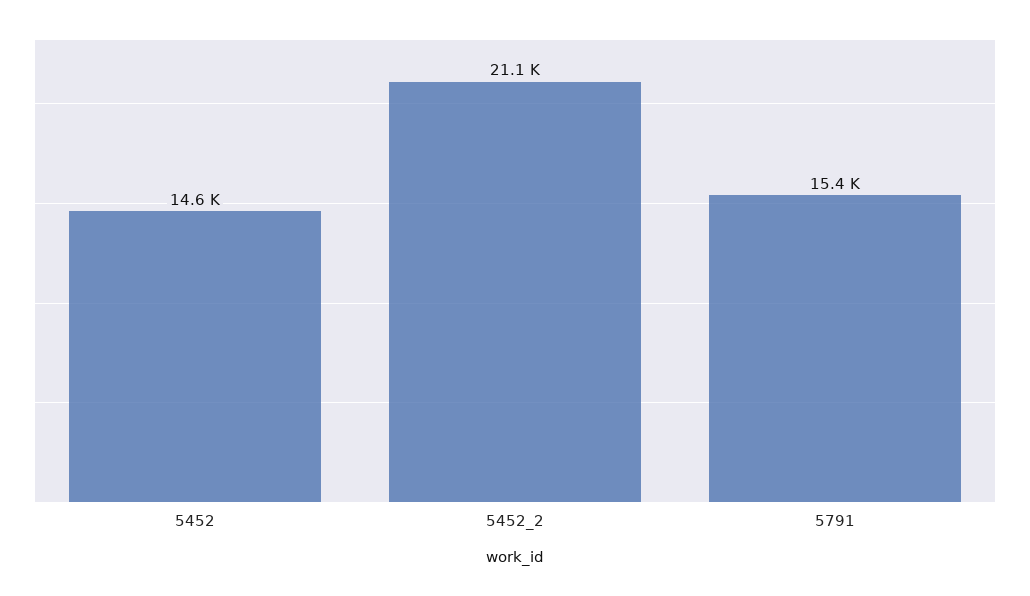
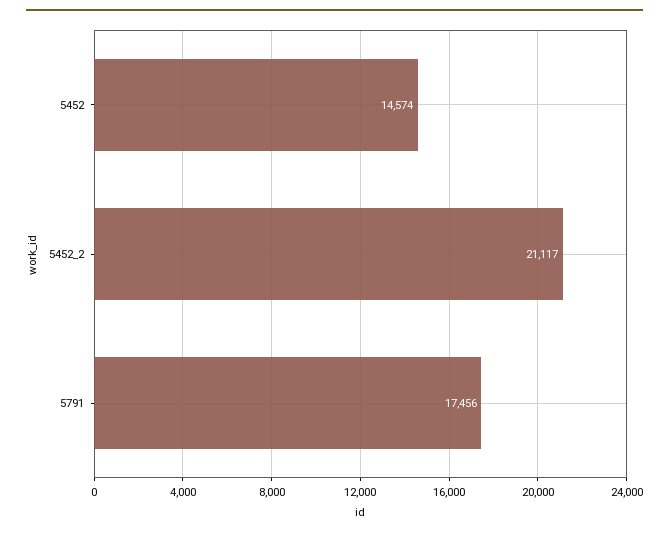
5791: 15400 -> 17456

